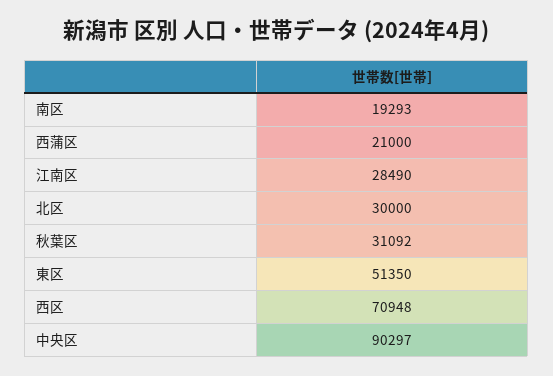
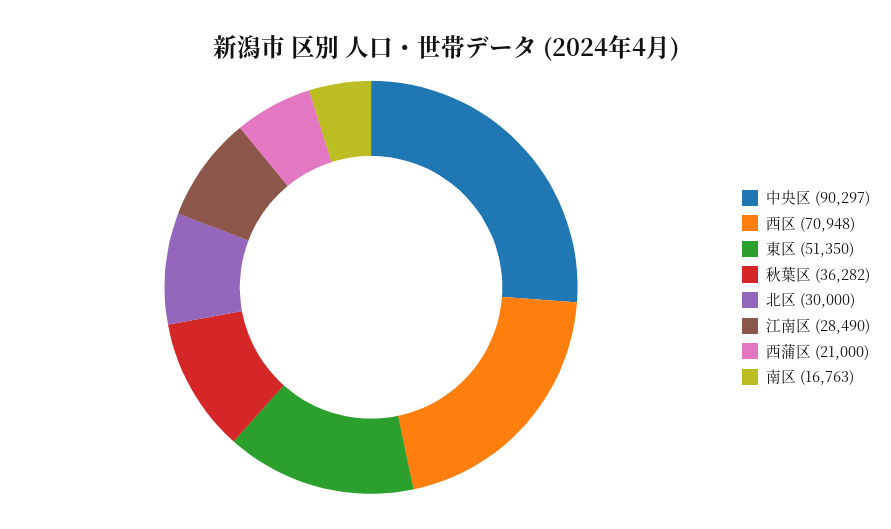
南区: 19293 -> 16763
秋葉区: 31092 -> 36282

